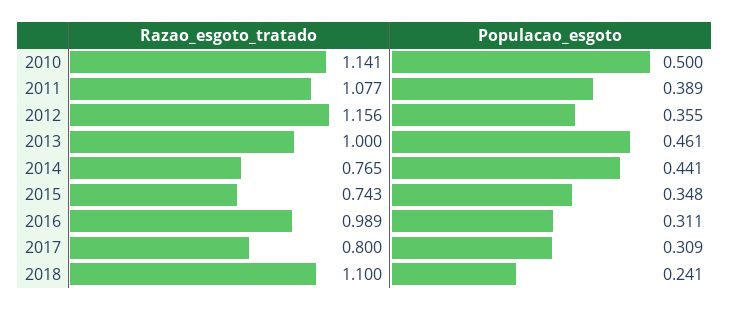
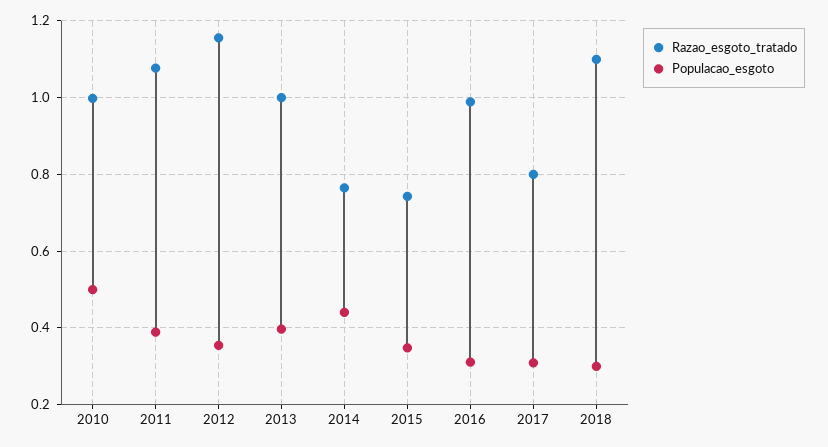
Razao_esgoto_tratado, 2010: 1.141 -> 1
Populacao_esgoto, 2013: 0.461 -> 0.4
Populacao_esgoto, 2018: 0.241 -> 0.3

